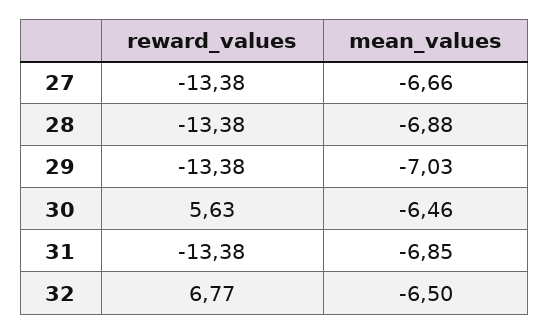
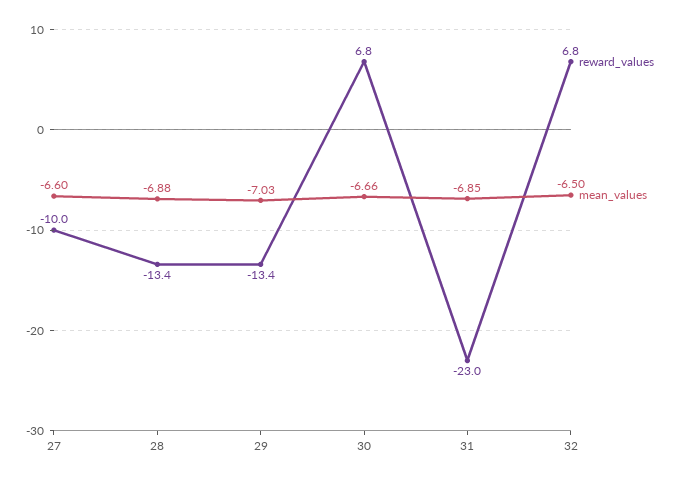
reward_values, 27: -13.38 -> -10
mean_values, 27: -6.66 -> -6.6
reward_values, 30: 5.63 -> 6.8
mean_values, 30: -6.46 -> -6.66
reward_values, 31: -13.38 -> -23

